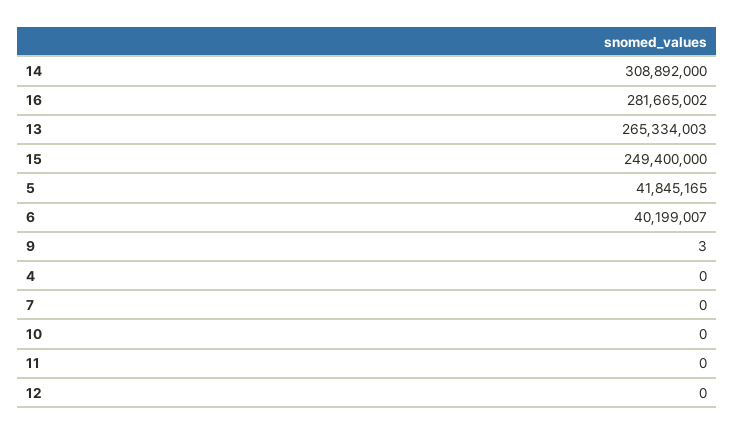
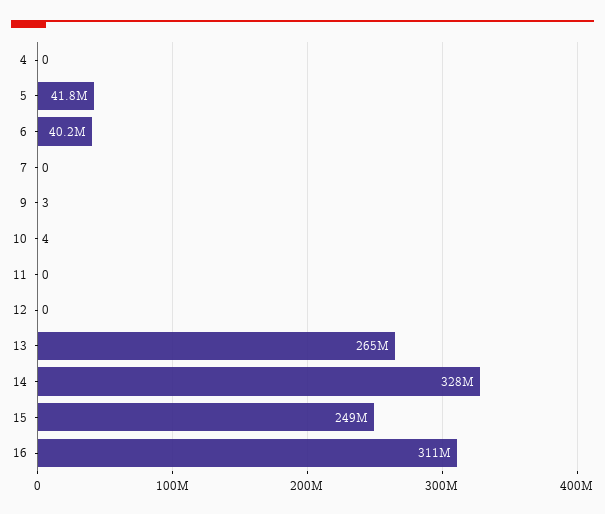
14: 308892000 -> 328000000
16: 281665002 -> 311000000
10: 0 -> 4

